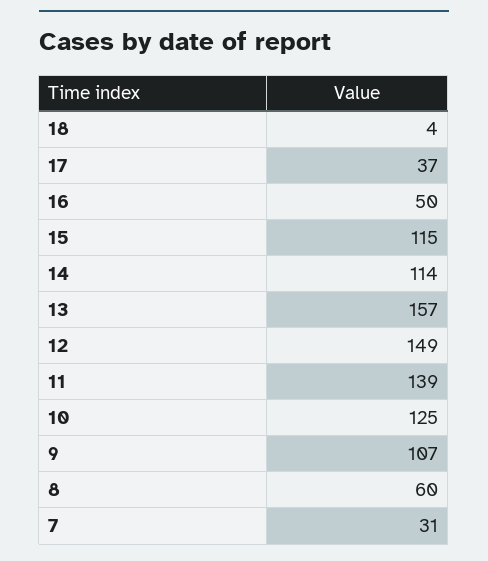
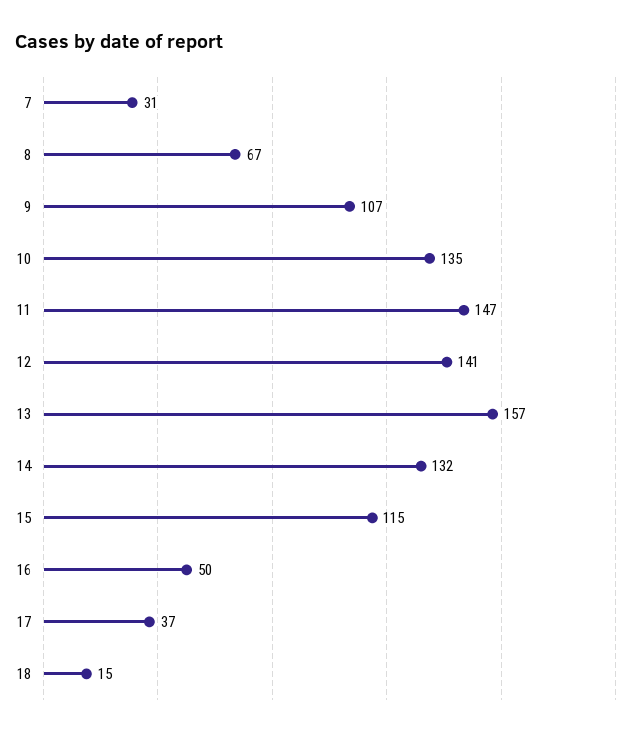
18: 4 -> 15
14: 114 -> 132
12: 149 -> 141
11: 139 -> 147
10: 125 -> 135
8: 60 -> 67

